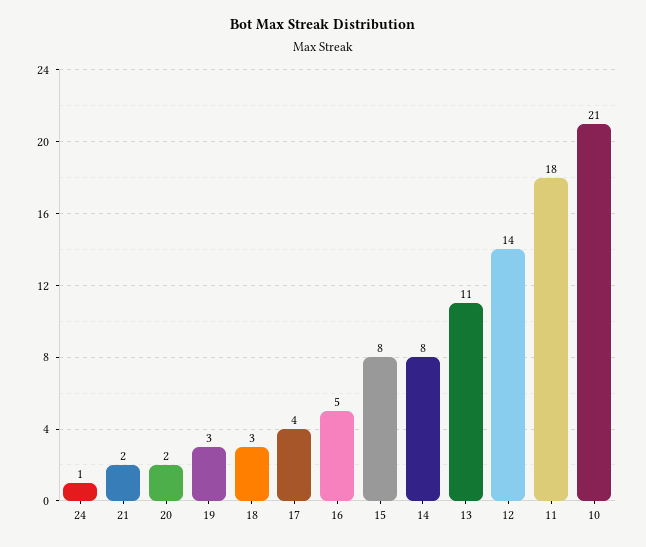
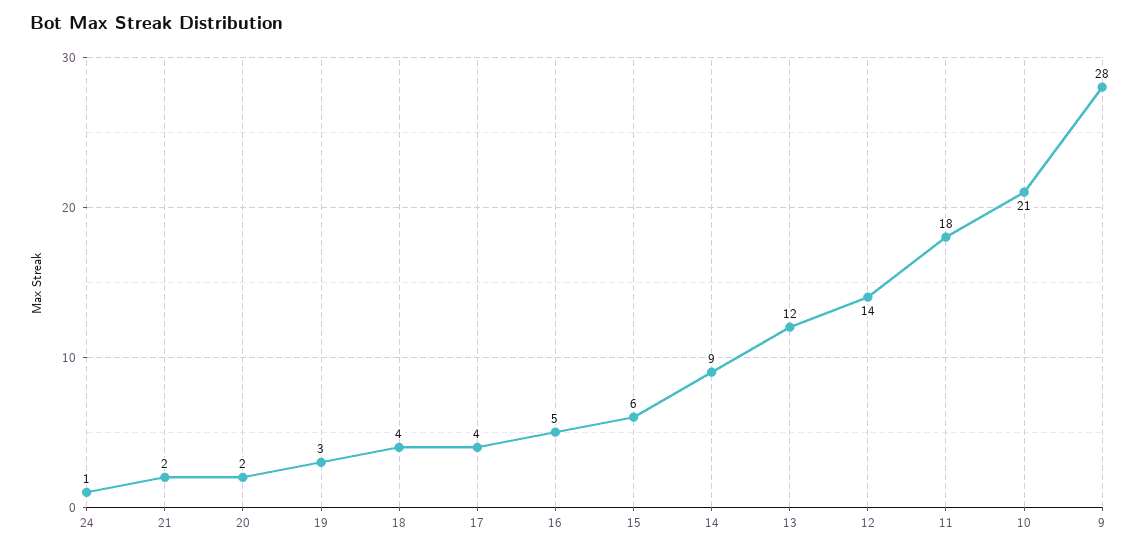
18: 3 -> 4
15: 8 -> 6
14: 8 -> 9
13: 11 -> 12
9: none -> 28

